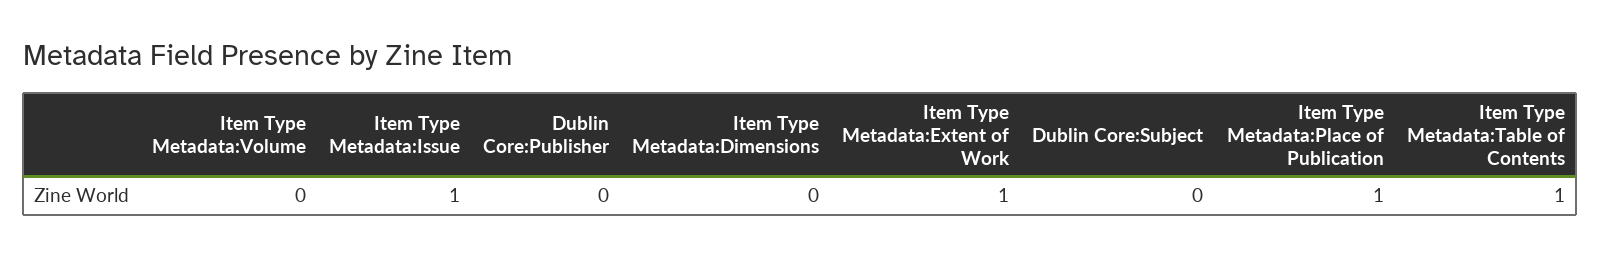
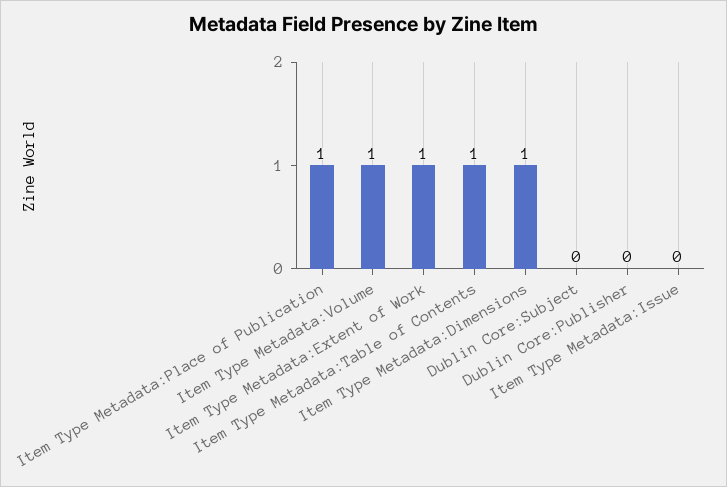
Item Type Metadata:Volume: 0 -> 1
Item Type Metadata:Issue: 1 -> 0
Item Type Metadata:Dimensions: 0 -> 1

